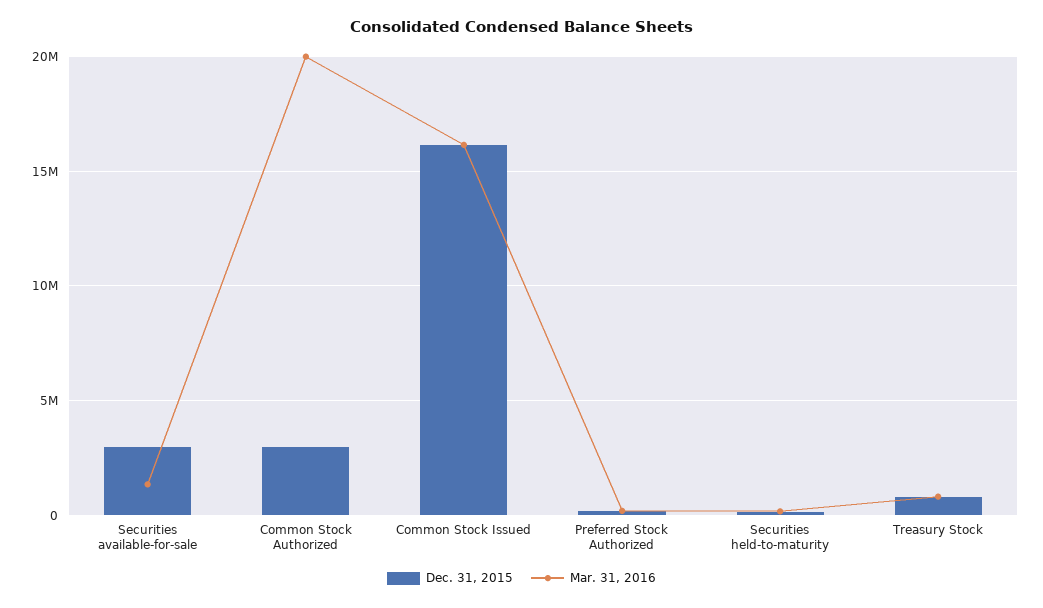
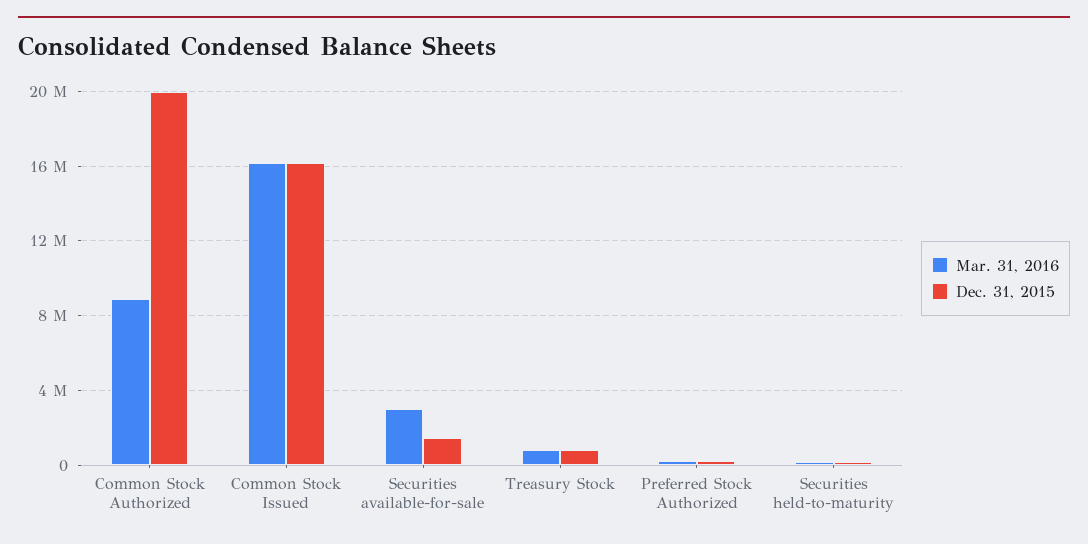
Dec. 31, 2015, Securities available-for-sale: 3000000 -> 1500000
Mar. 31, 2016, Securities available-for-sale: 1500000 -> 3000000
Dec. 31, 2015, Common Stock Authorized: 3000000 -> 20000000
Mar. 31, 2016, Common Stock Authorized: 20000000 -> 9000000

